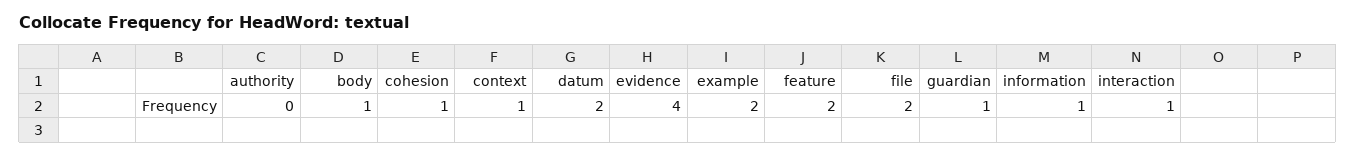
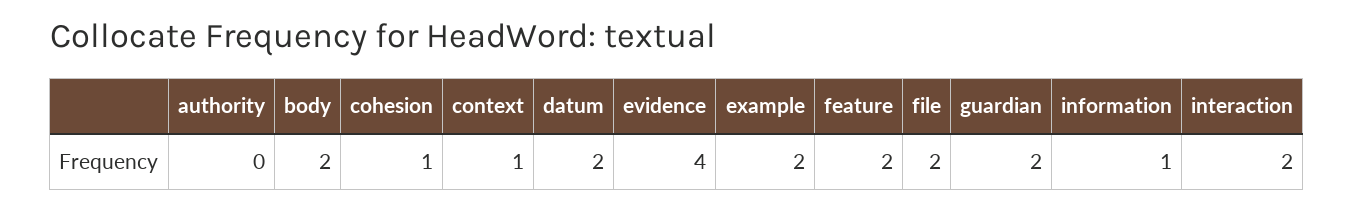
body: 1 -> 2
guardian: 1 -> 2
interaction: 1 -> 2

